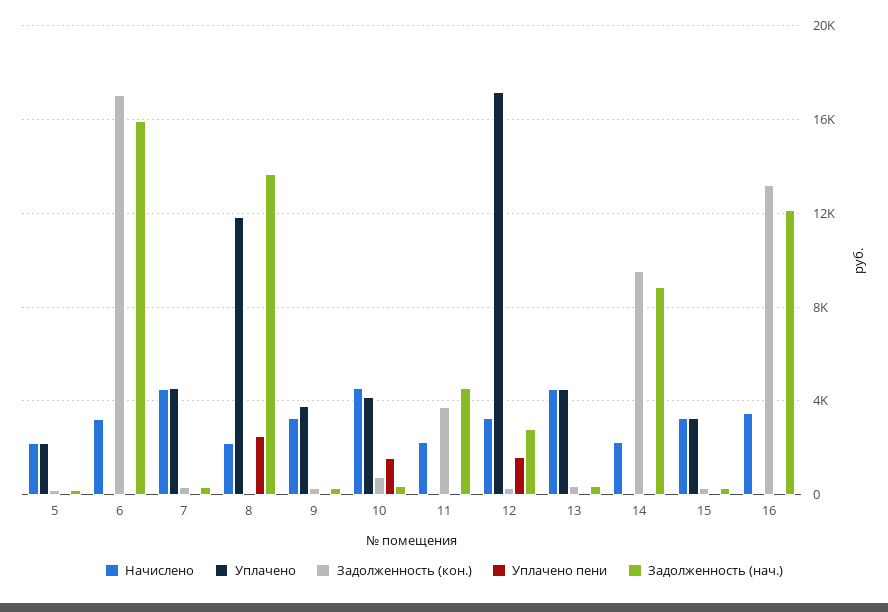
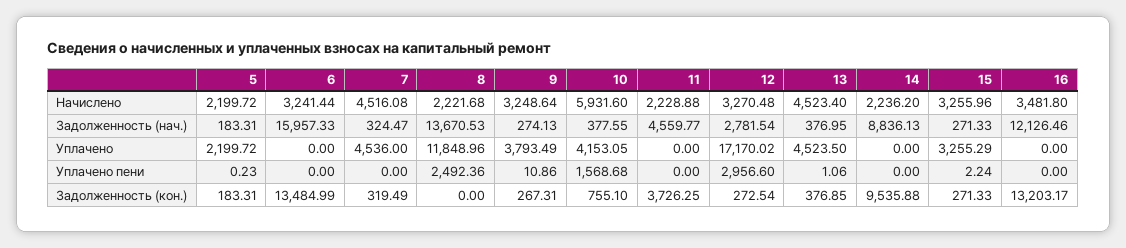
Задолженность (кон.), 6: 17000 -> 13484.99
Начислено, 10: 4500 -> 5931.6
Уплачено пени, 12: 1500 -> 2956.6

